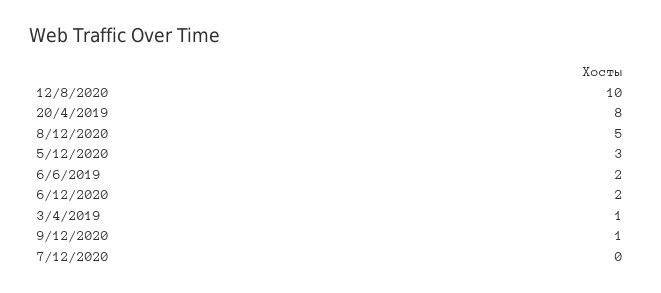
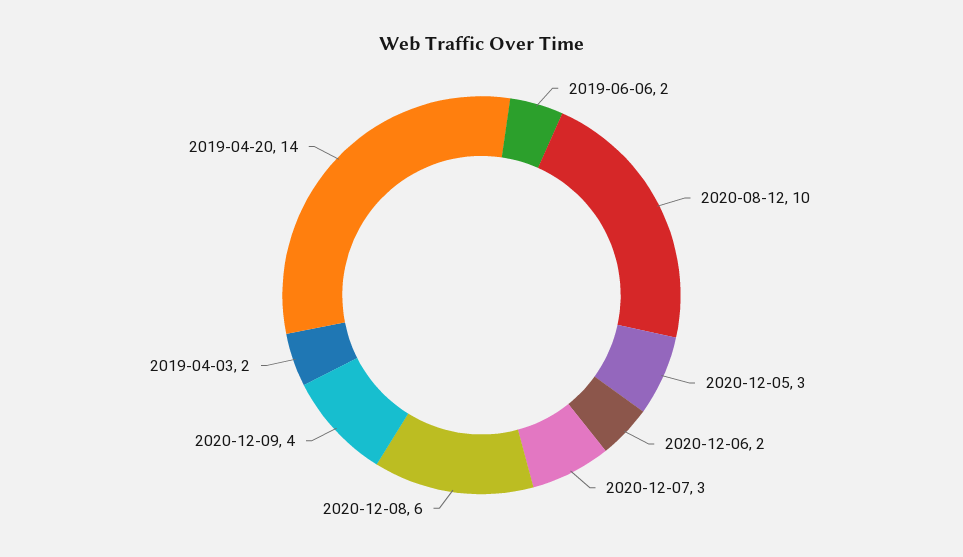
20/4/2019: 8 -> 14
8/12/2020: 5 -> 6
3/4/2019: 1 -> 2
9/12/2020: 1 -> 4
7/12/2020: 0 -> 3

